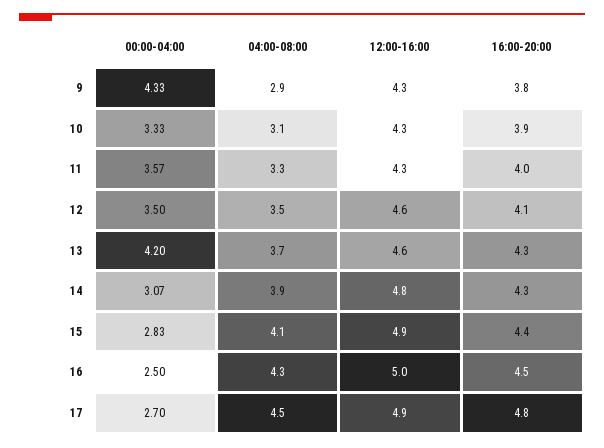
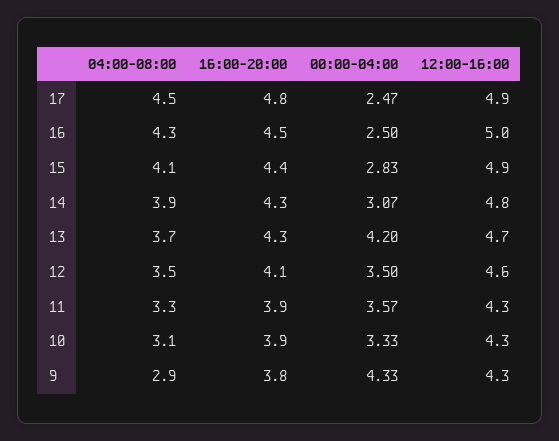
16:00-20:00, 11: 4 -> 3.9
12:00-16:00, 13: 4.6 -> 4.7
00:00-04:00, 17: 2.7 -> 2.47

